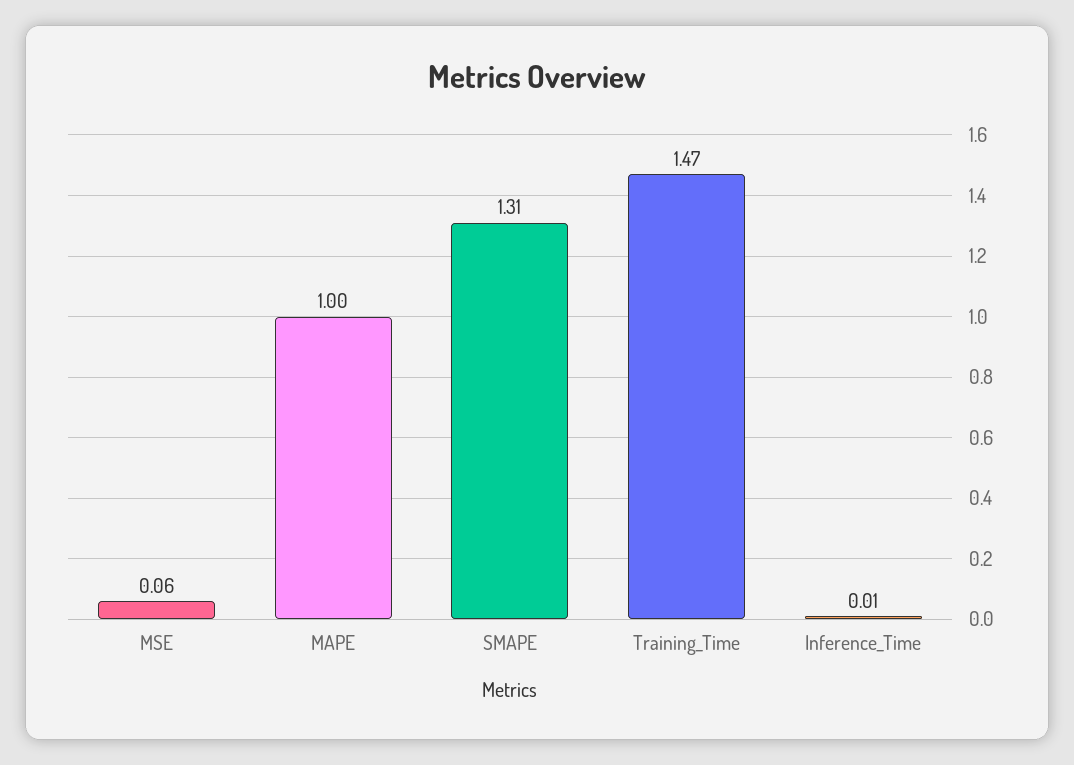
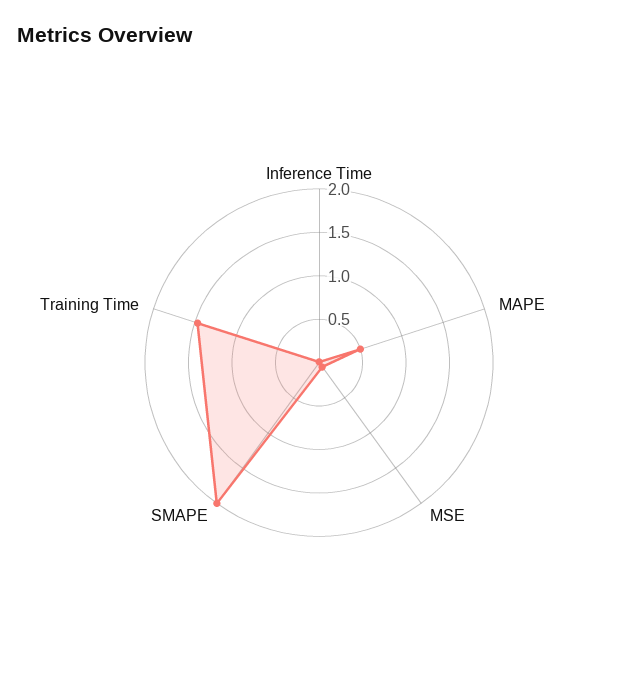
MAPE: 1 -> 0.5
SMAPE: 1.31 -> 2

